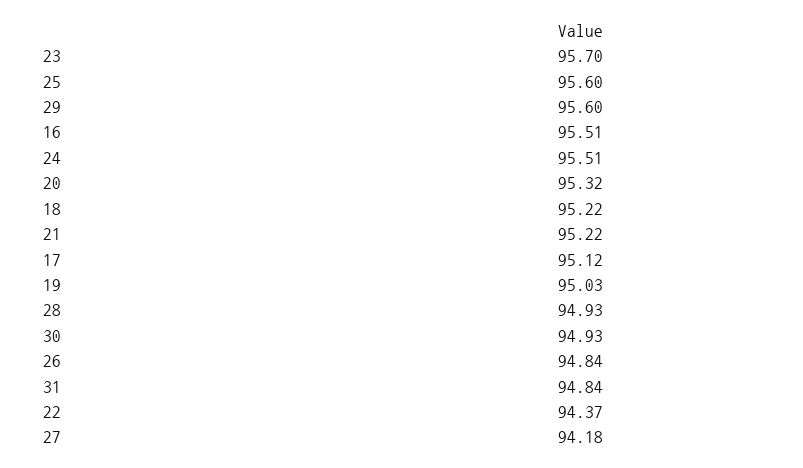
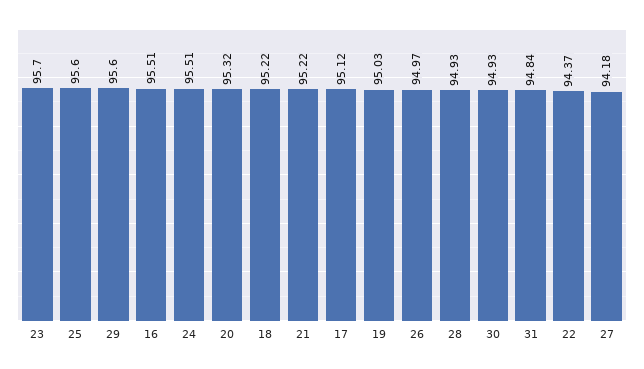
26: 94.84 -> 94.97

